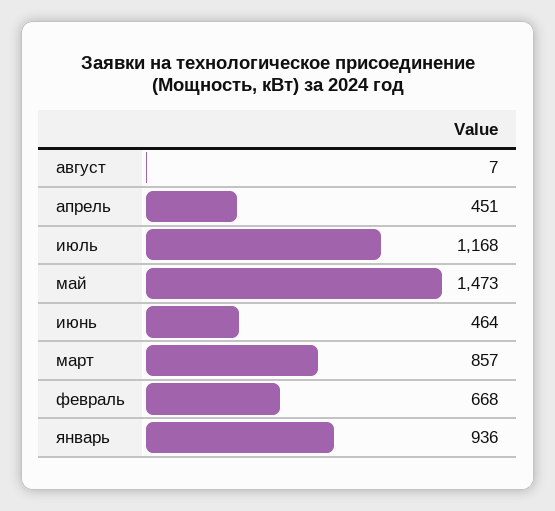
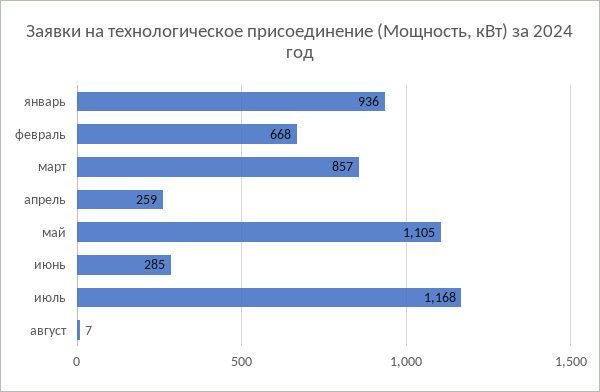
апрель: 451 -> 259
май: 1473 -> 1105
июнь: 464 -> 285

